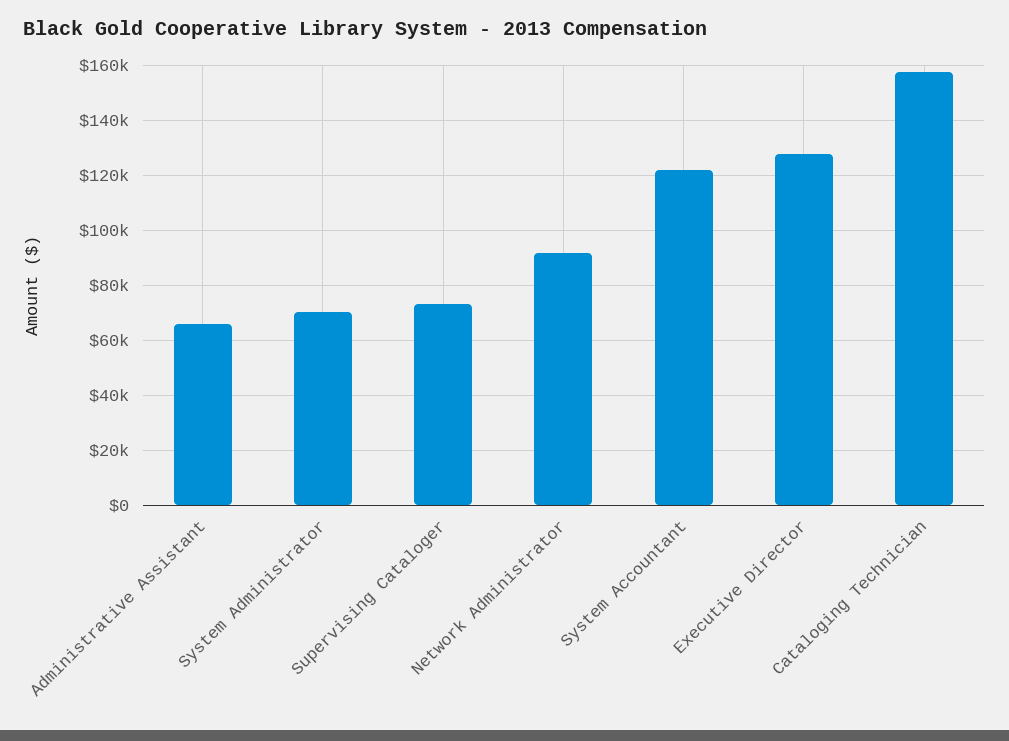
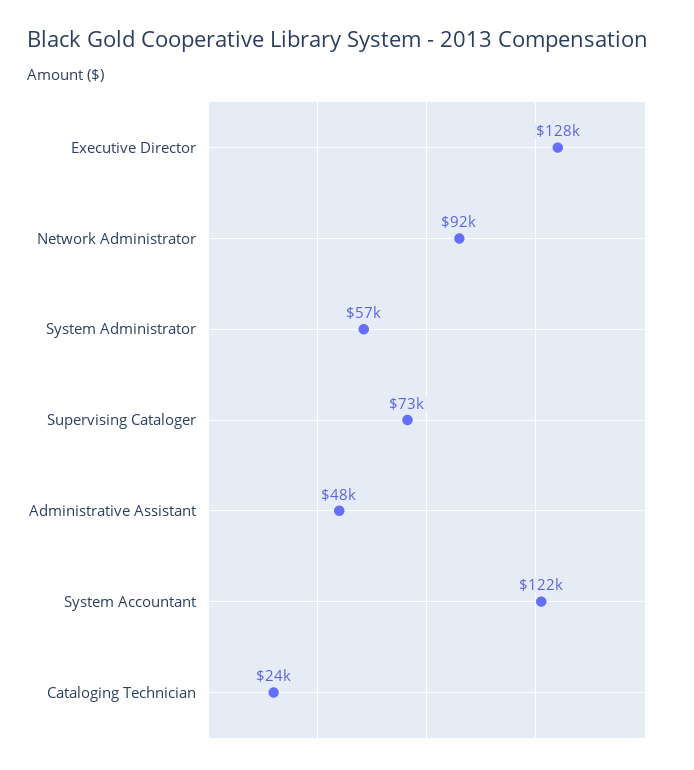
Administrative Assistant: 65000 -> 48000
System Administrator: 70000 -> 57000
Cataloging Technician: 157500 -> 24000

